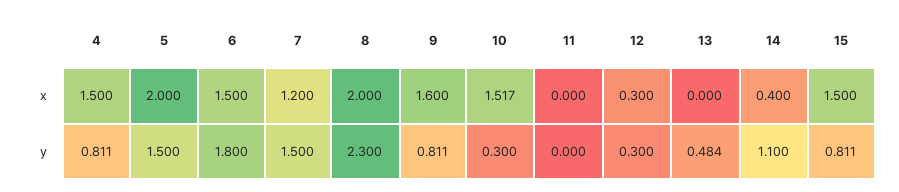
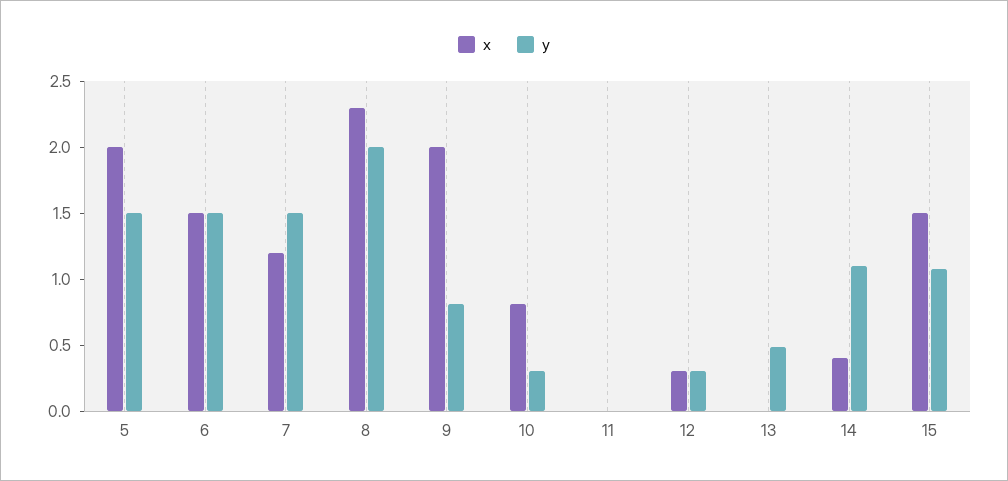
x, 4: 1.5 -> none
x, 8: 2 -> 2.3
x, 9: 1.6 -> 2
x, 10: 1.517 -> 0.8
y, 4: 0.811 -> none
y, 6: 1.8 -> 1.5
y, 8: 2.3 -> 2
y, 15: 0.811 -> 1.1

